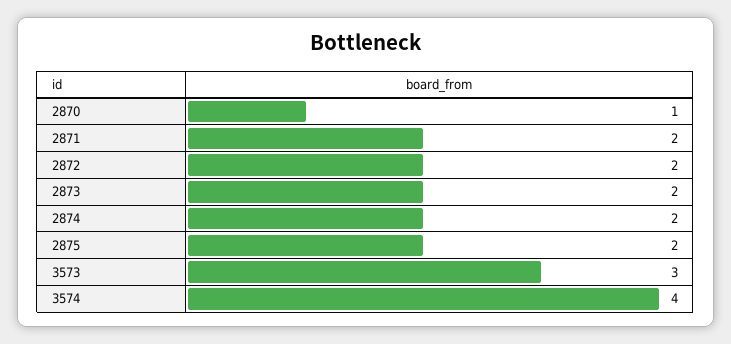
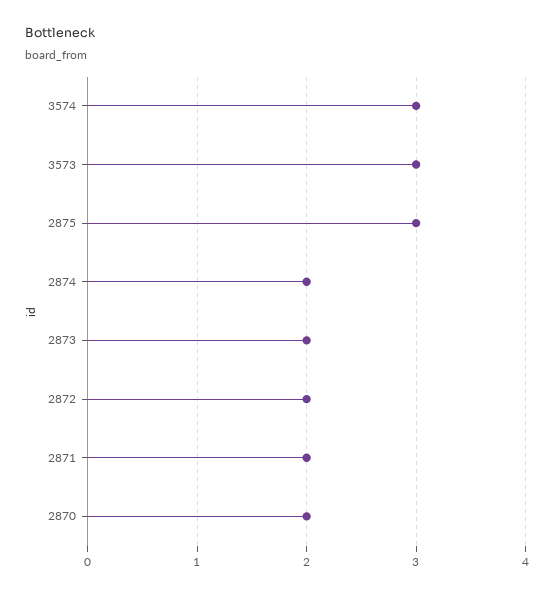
2870: 1 -> 2
2875: 2 -> 3
3574: 4 -> 3

